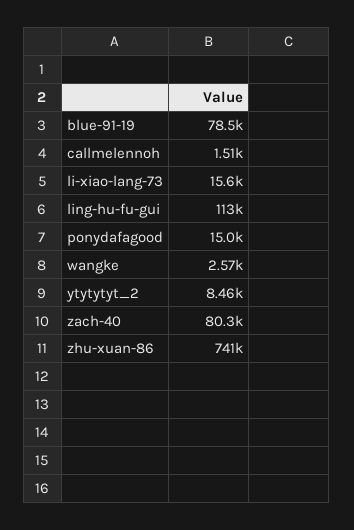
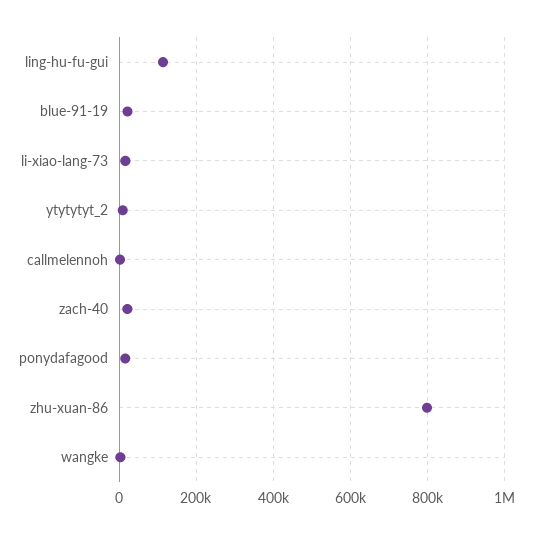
blue-91-19: 78500 -> 20000
zach-40: 80300 -> 20000
zhu-xuan-86: 741000 -> 800000

